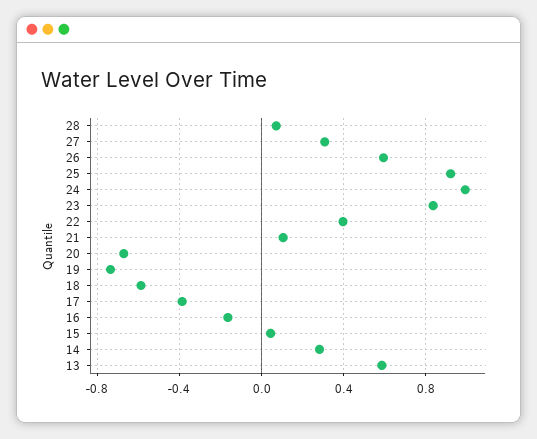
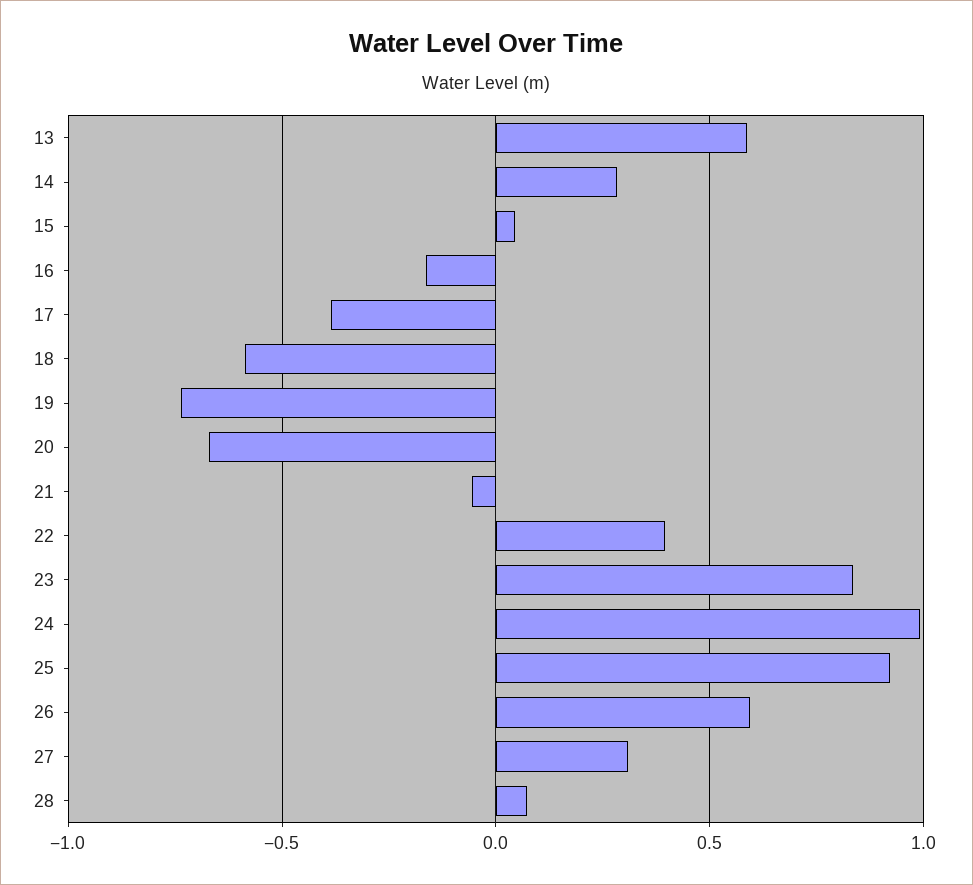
21: 0.1 -> -0.05

